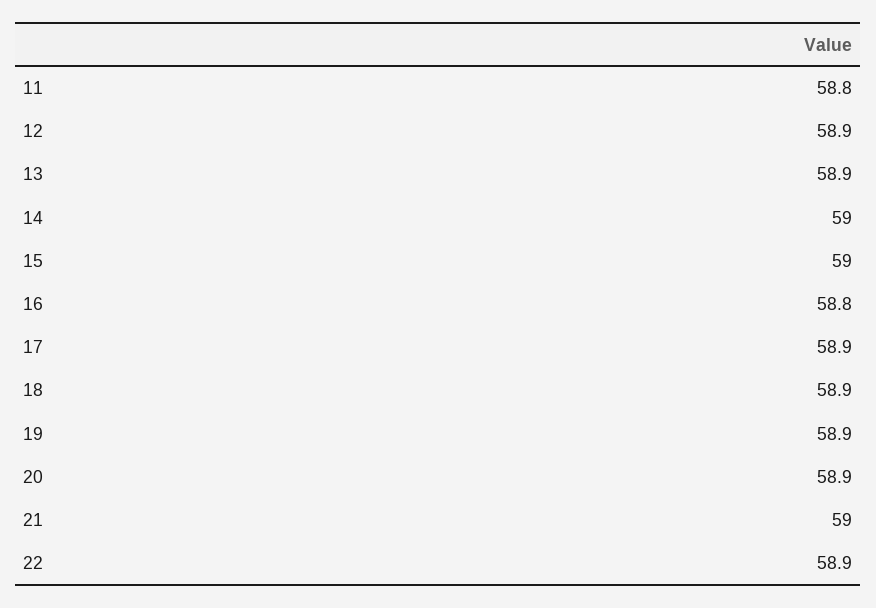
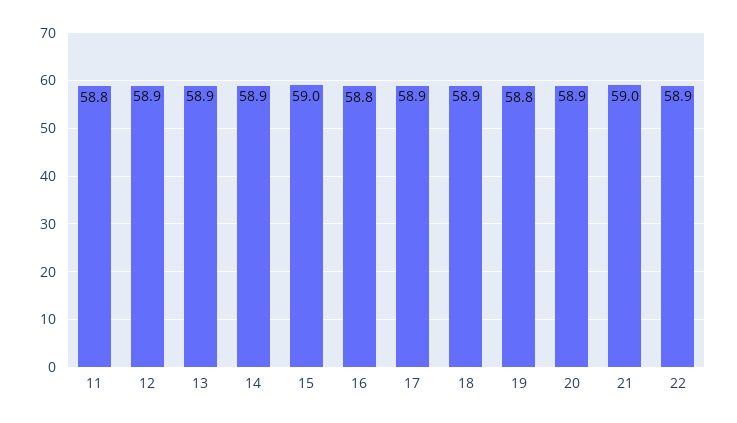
14: 59 -> 58.9
19: 58.9 -> 58.8

